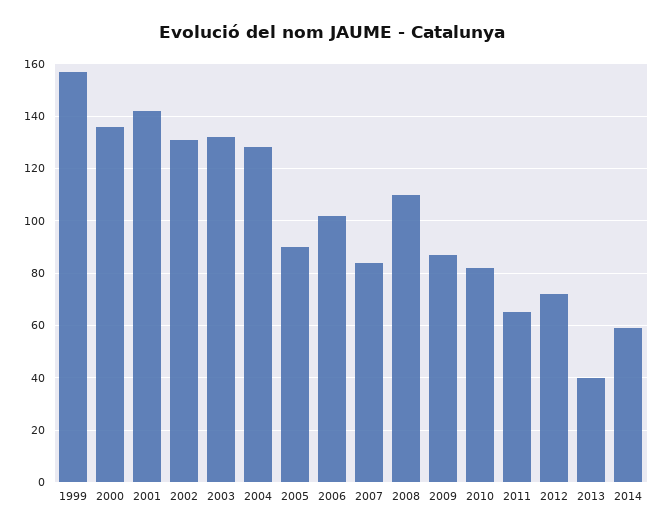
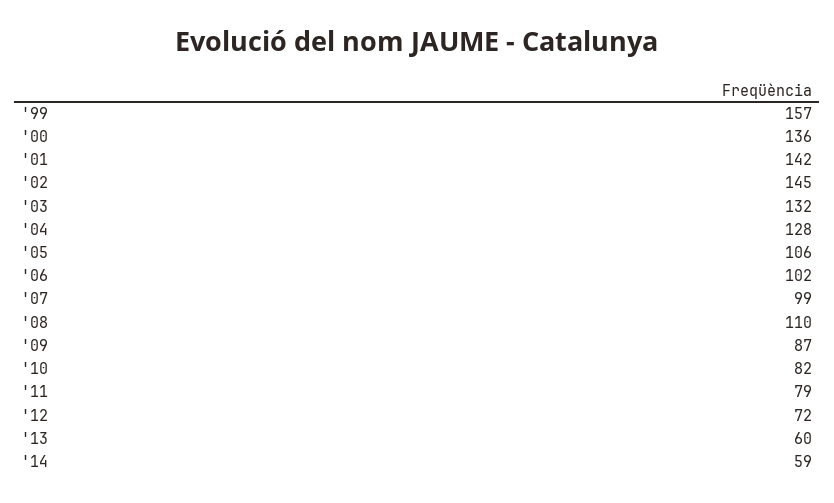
2002: 130 -> 145
2005: 90 -> 106
2007: 85 -> 99
2011: 65 -> 79
2013: 40 -> 60

